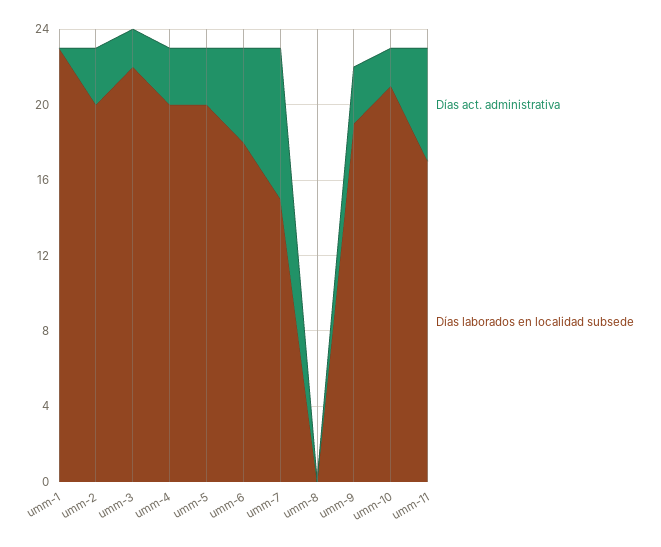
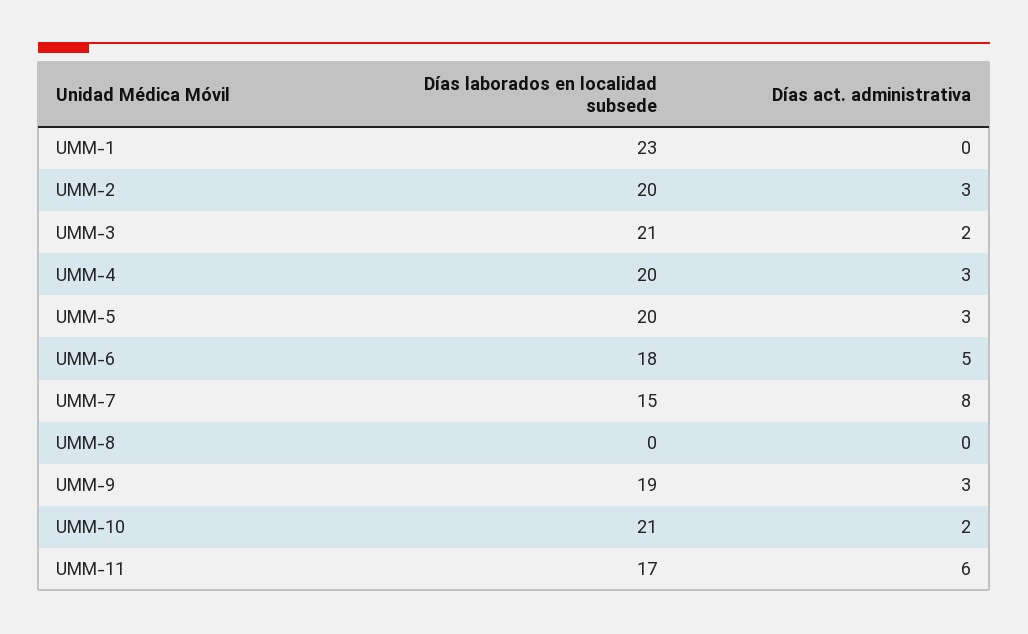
Días laborados en localidad subsede, umm-3: 22 -> 21

